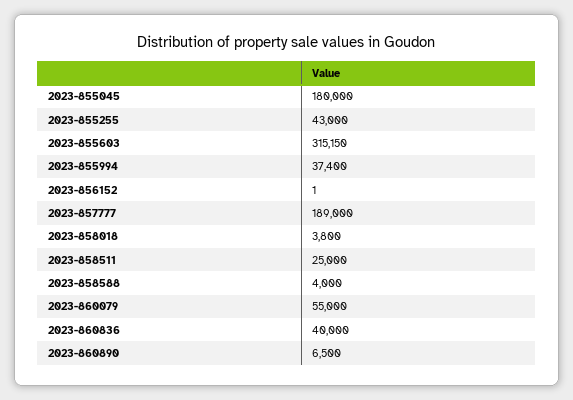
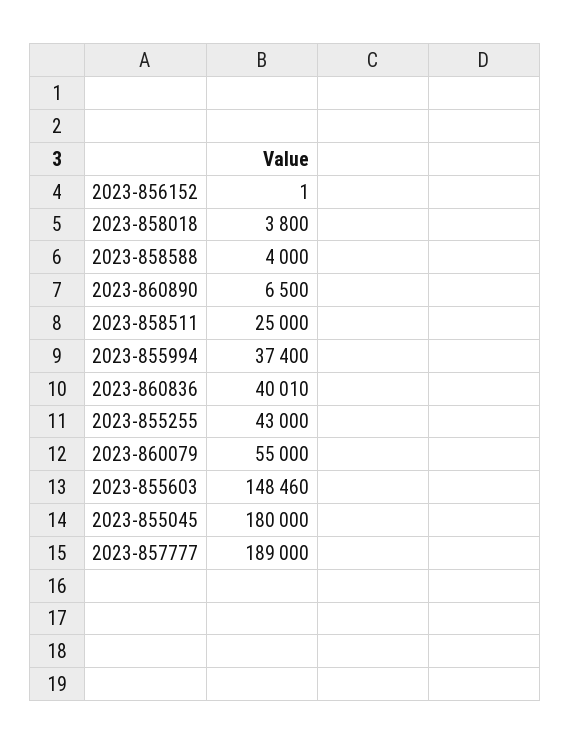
2023-855603: 315150 -> 148460
2023-860836: 40000 -> 40010

